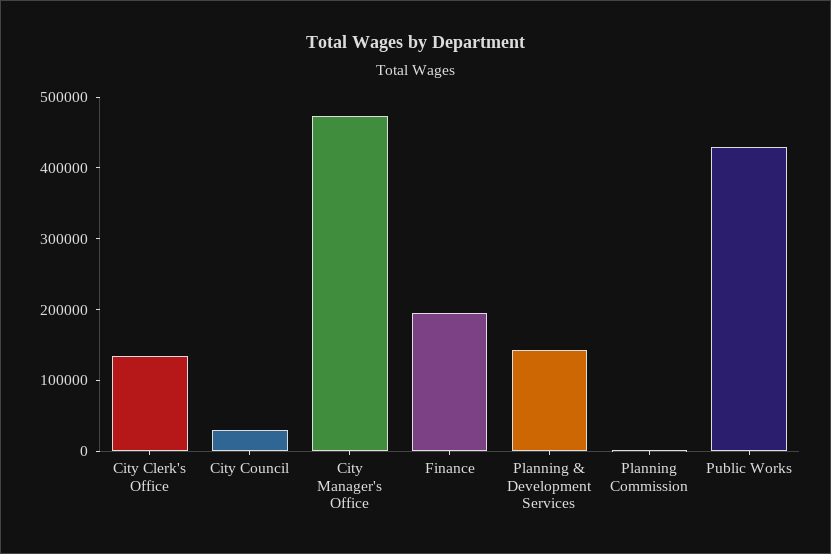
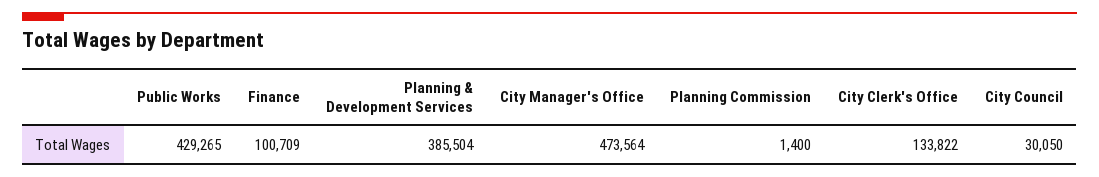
Finance: 200000 -> 100709
Planning & Development Services: 140000 -> 385504

